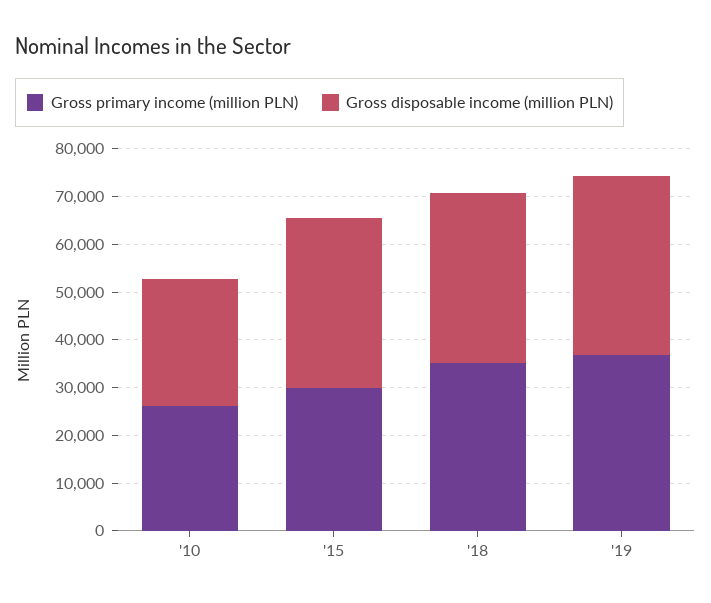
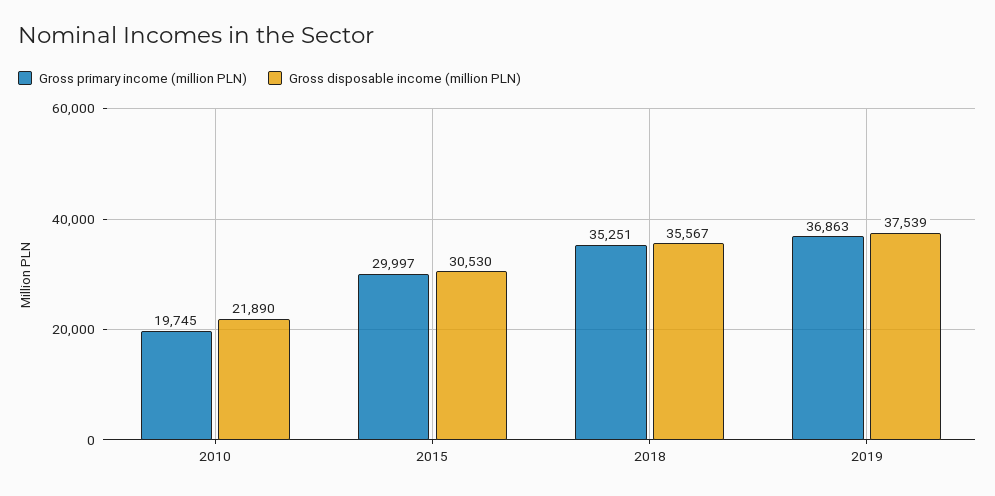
Gross primary income (million PLN), '10: 26000 -> 19745
Gross disposable income (million PLN), '10: 26000 -> 21890
Gross disposable income (million PLN), '15: 36000 -> 30530

